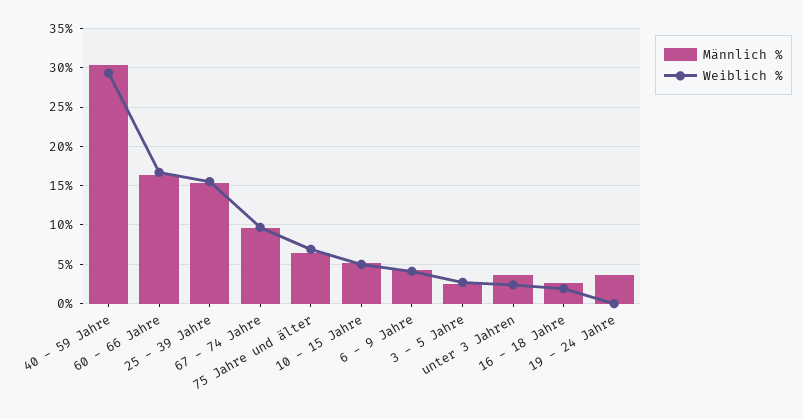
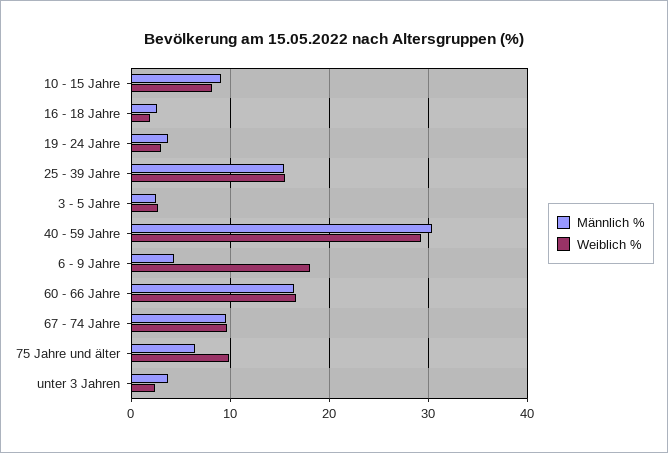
Weiblich %, 75 Jahre und älter: 7 -> 10
Männlich %, 10 - 15 Jahre: 5 -> 9
Weiblich %, 10 - 15 Jahre: 5 -> 8
Weiblich %, 6 - 9 Jahre: 4 -> 18
Weiblich %, 19 - 24 Jahre: 0 -> 3

